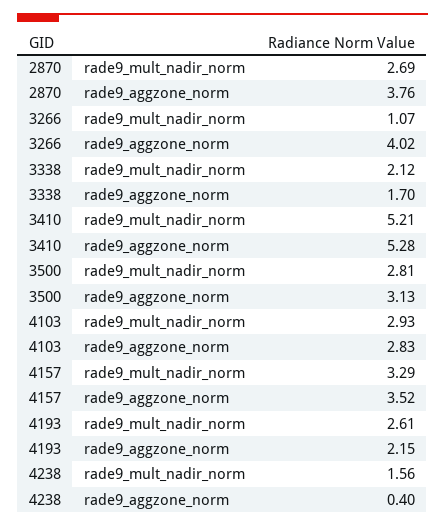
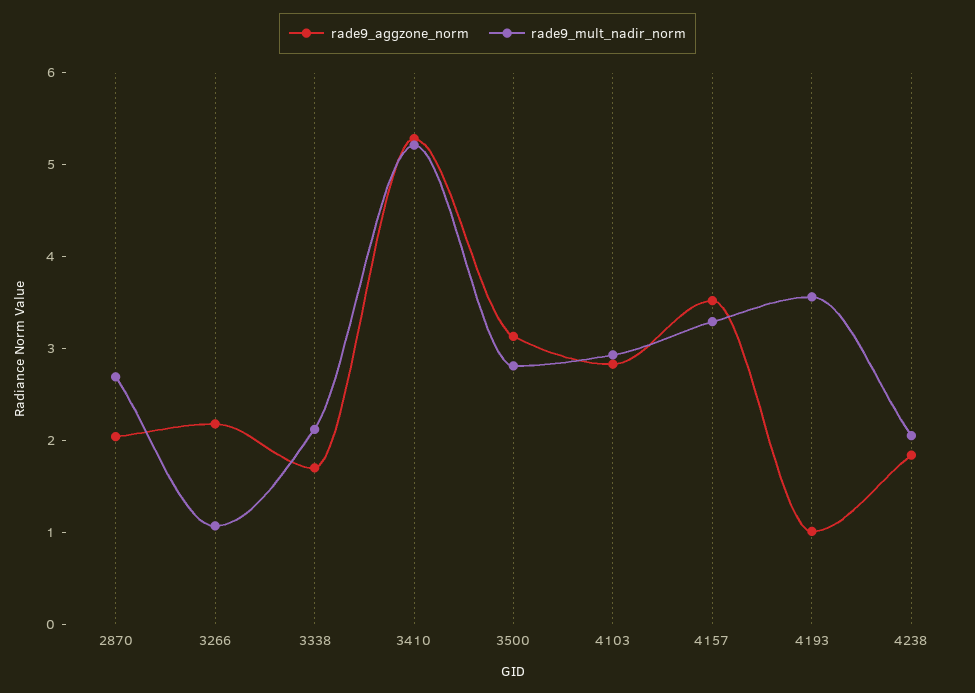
rade9_aggzone_norm, 2870: 3.76 -> 2
rade9_aggzone_norm, 3266: 4.02 -> 2.2
rade9_mult_nadir_norm, 4193: 2.61 -> 3.6
rade9_aggzone_norm, 4193: 2.15 -> 1
rade9_mult_nadir_norm, 4238: 1.56 -> 2
rade9_aggzone_norm, 4238: 0.4 -> 1.8

